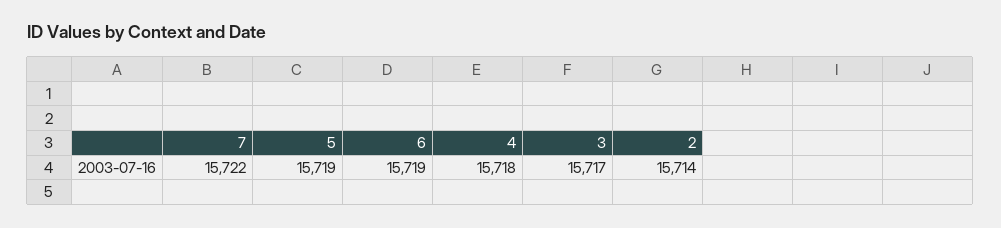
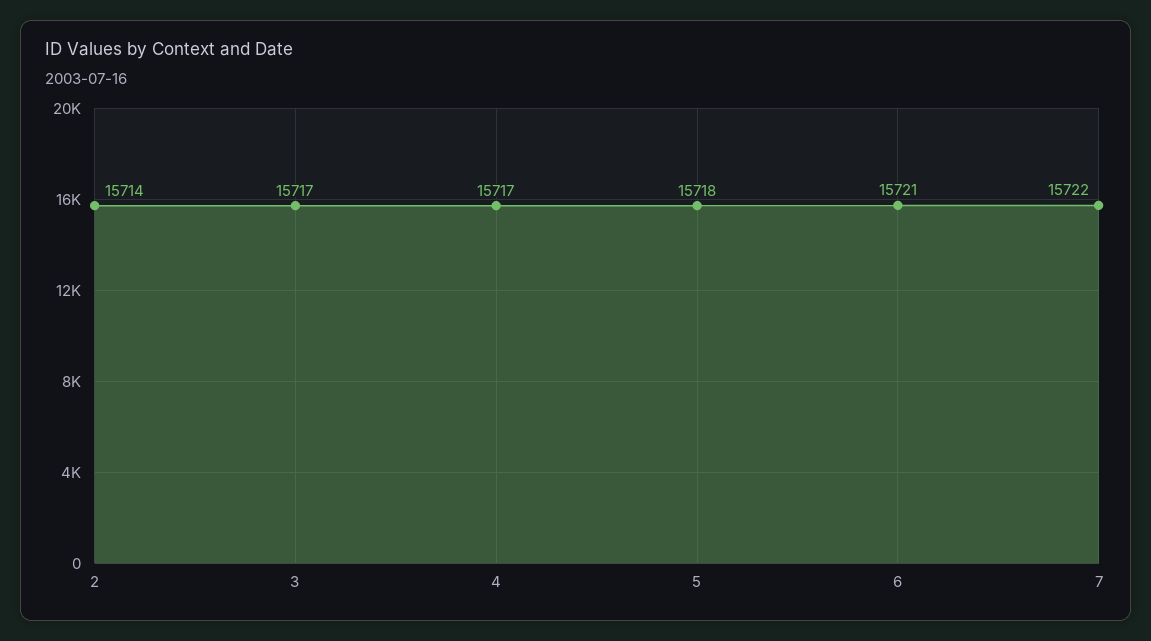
5: 15719 -> 15718
6: 15719 -> 15721
4: 15718 -> 15717

